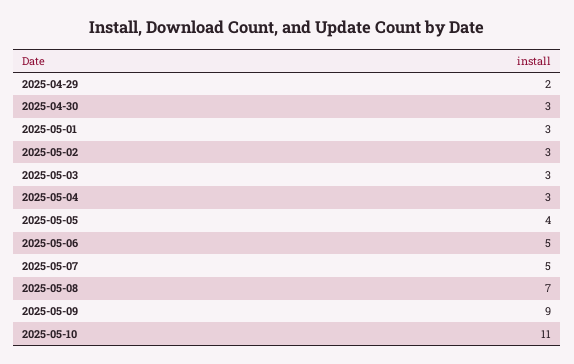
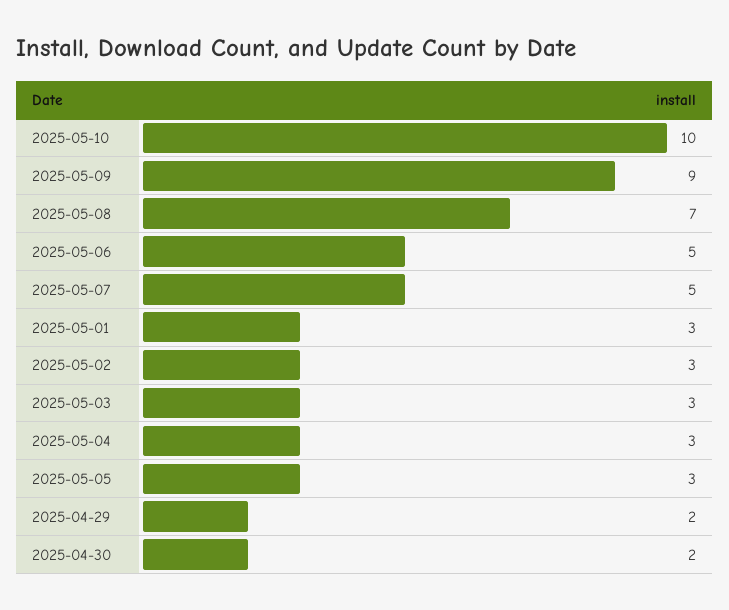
2025-04-30: 3 -> 2
2025-05-05: 4 -> 3
2025-05-10: 11 -> 10

